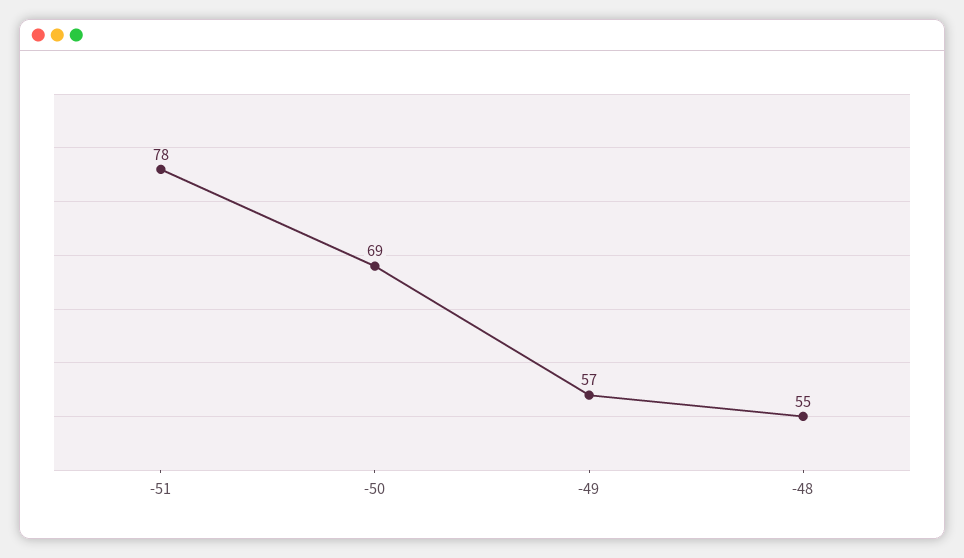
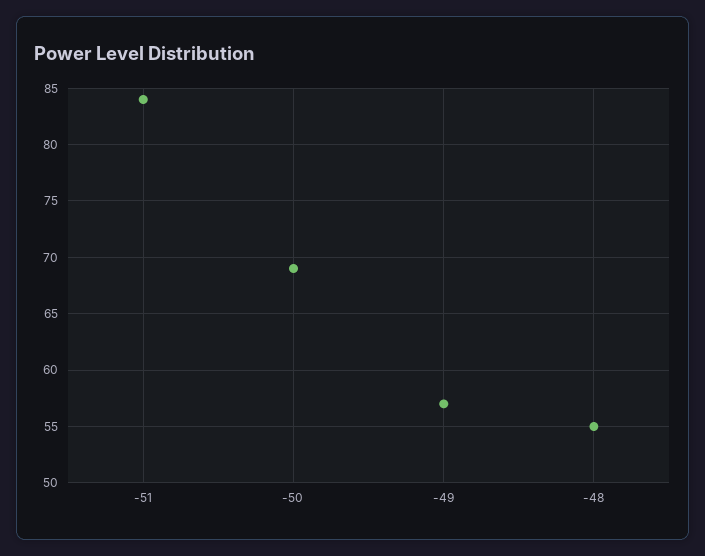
-51: 78 -> 84

